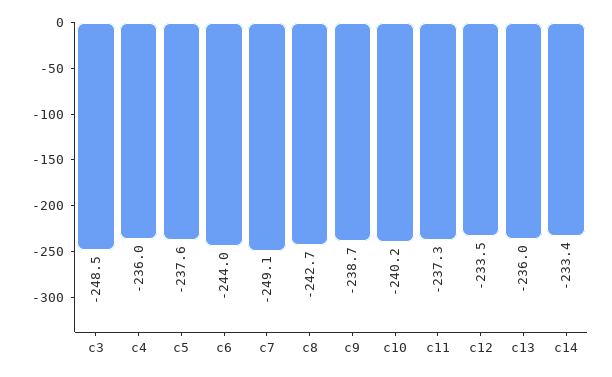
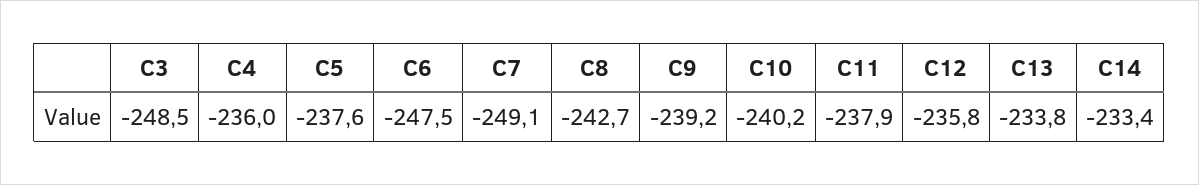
c6: -244 -> -247.5
c9: -238.7 -> -239.2
c11: -237.3 -> -237.9
c12: -233.5 -> -235.8
c13: -236 -> -233.8

